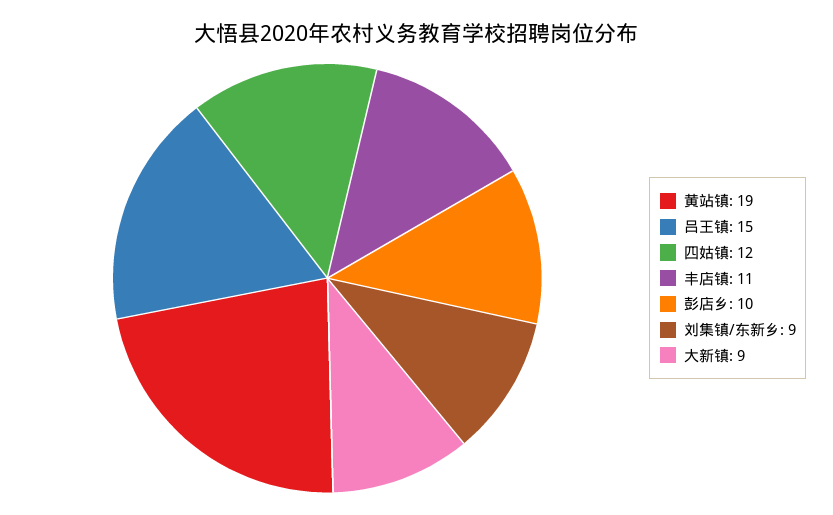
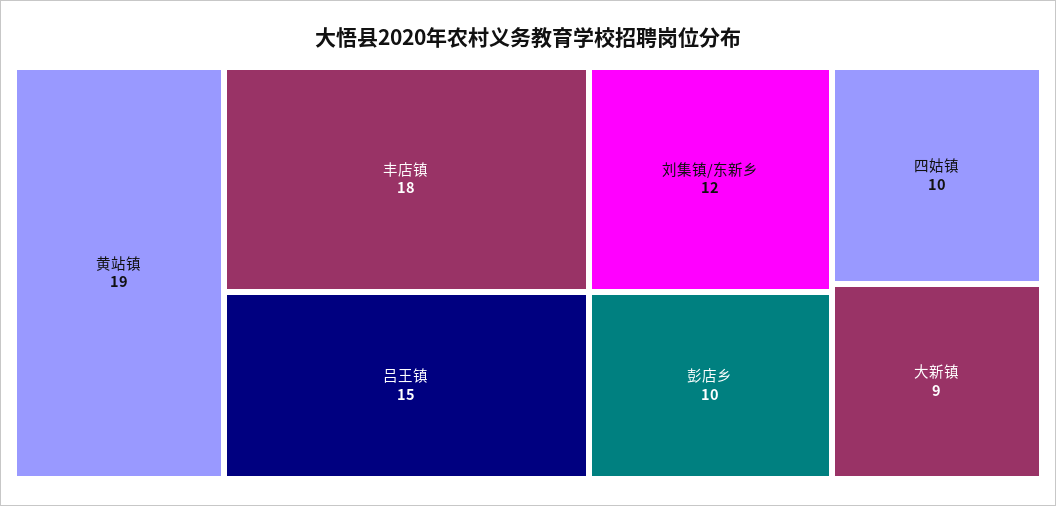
四姑镇: 12 -> 10
丰店镇: 11 -> 18
刘集镇/东新乡: 9 -> 12

